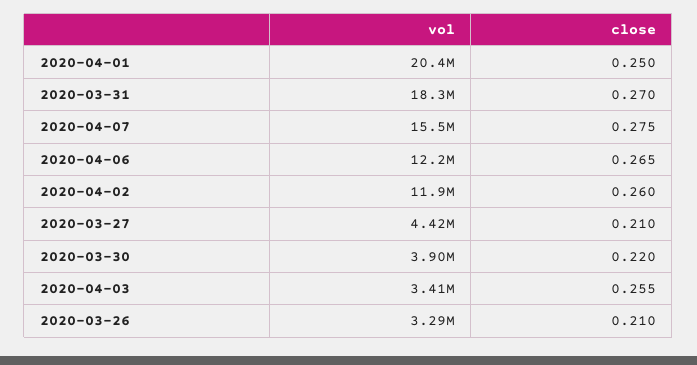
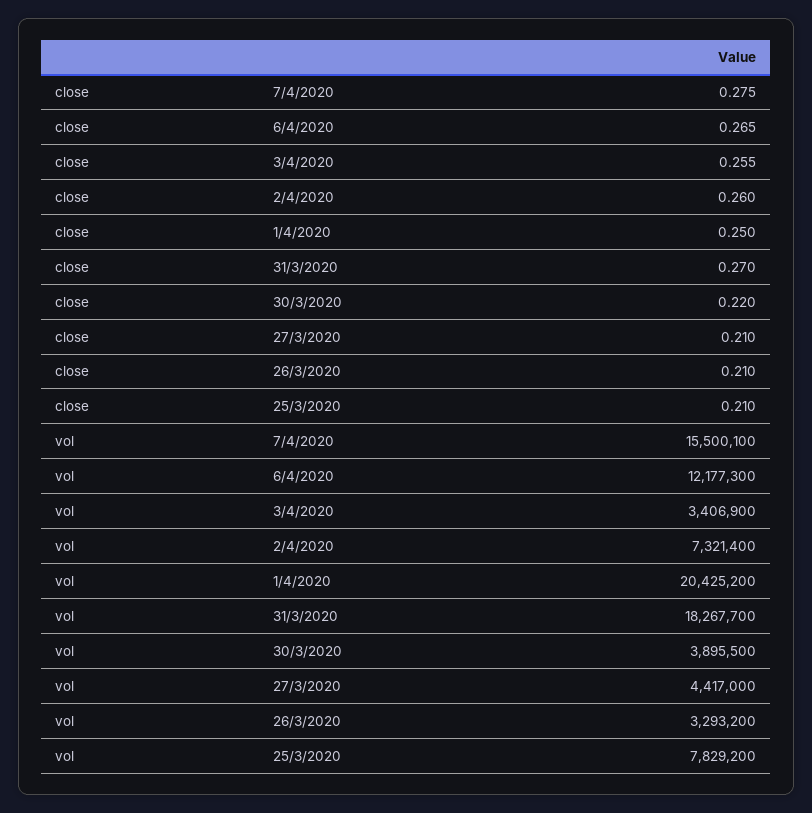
vol, 2020-04-02: 11900000 -> 7321400
close, 25/3/2020: none -> 0.21
vol, 25/3/2020: none -> 7829200

